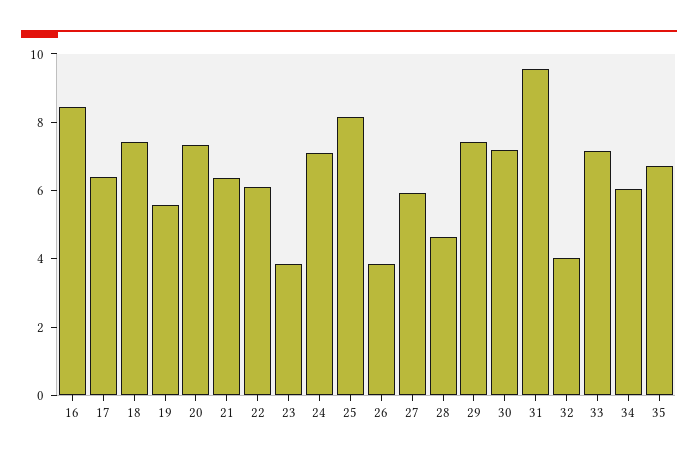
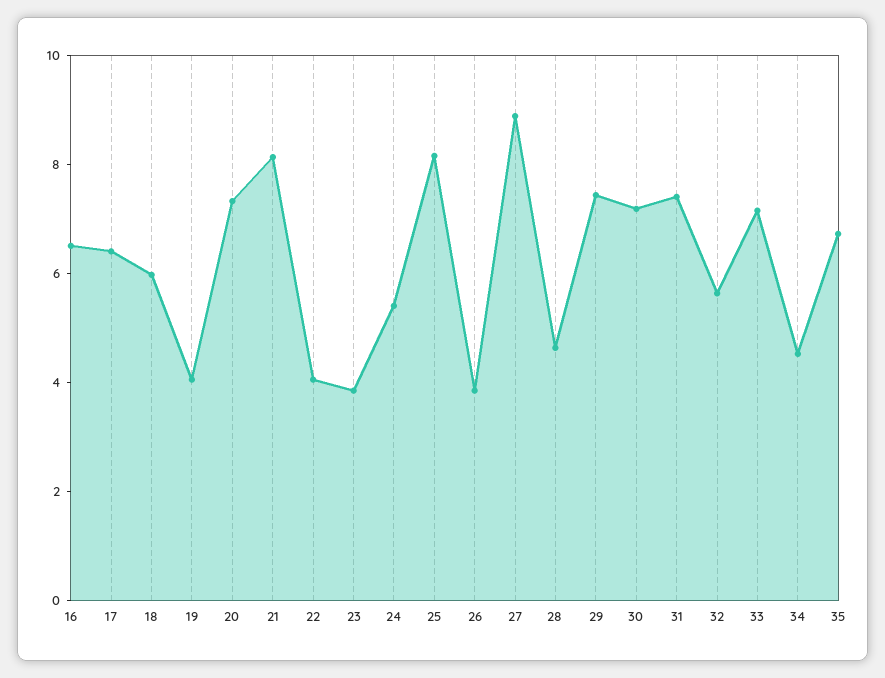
16: 8.5 -> 6.5
18: 7.5 -> 6
19: 5.5 -> 4
21: 6.5 -> 8
22: 6 -> 4
24: 7 -> 5.5
27: 6 -> 9
31: 9.5 -> 7.5
32: 4 -> 5.5
34: 6 -> 4.5

